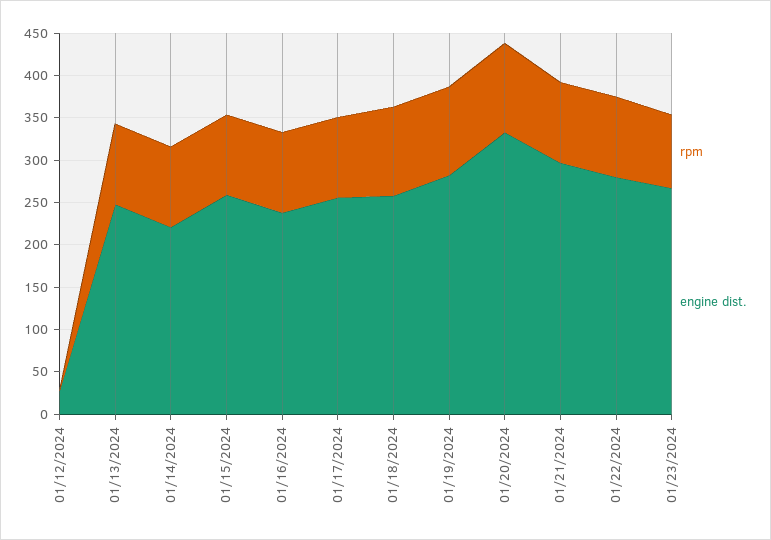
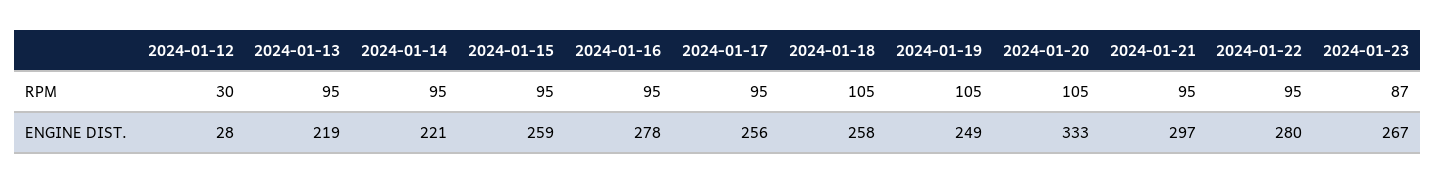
rpm, 01/12/2024: 0 -> 30
engine dist., 01/13/2024: 250 -> 219
engine dist., 01/16/2024: 240 -> 278
engine dist., 01/19/2024: 280 -> 249

